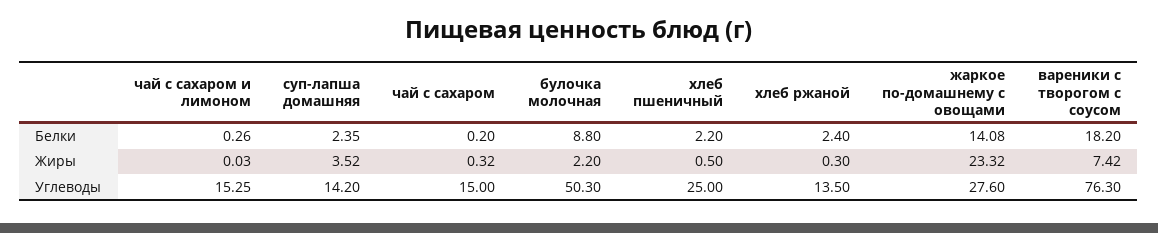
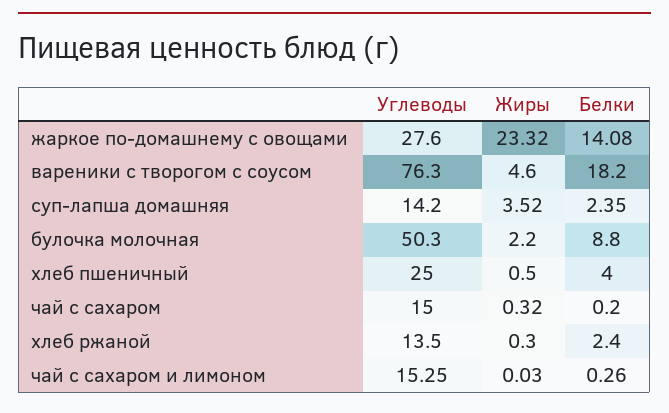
хлеб пшеничный, Белки: 2.2 -> 4
вареники с творогом с соусом, Жиры: 7.42 -> 4.6

